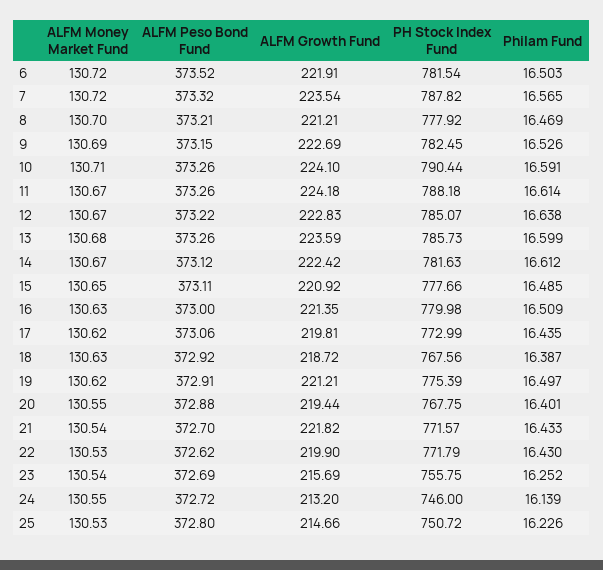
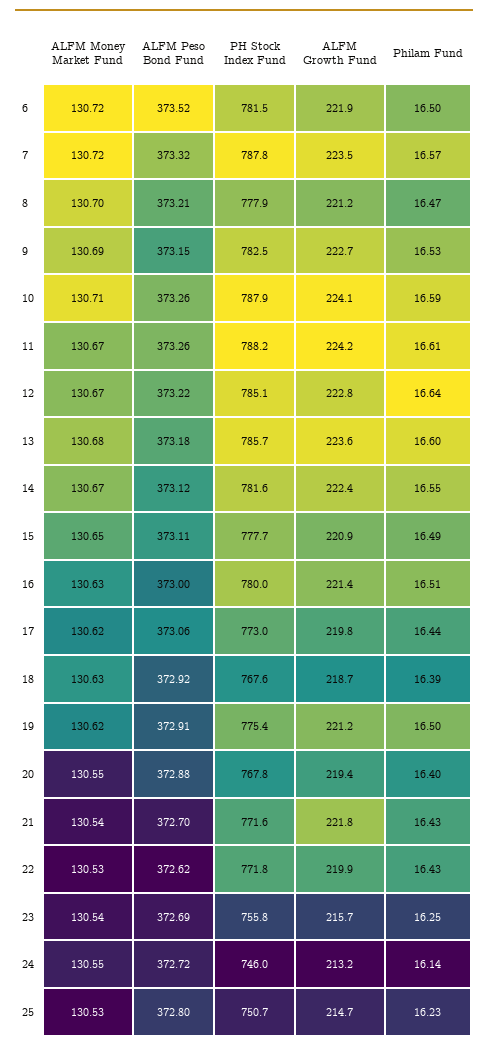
PH Stock Index Fund, 10: 790.44 -> 787.9
ALFM Peso Bond Fund, 13: 373.26 -> 373.18
Philam Fund, 14: 16.612 -> 16.55

